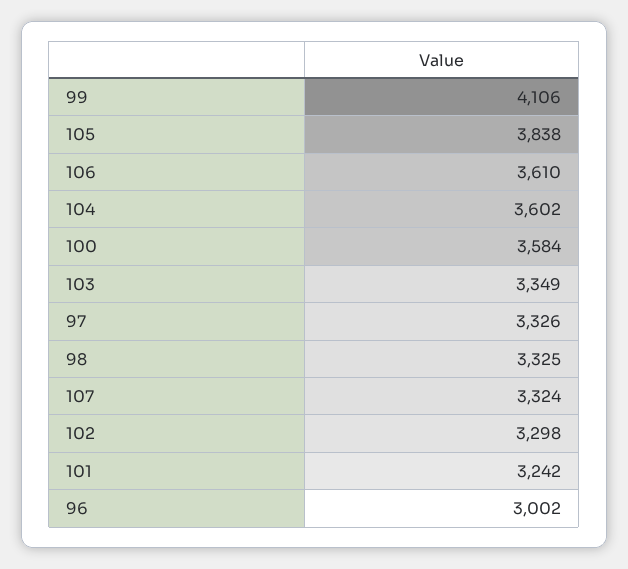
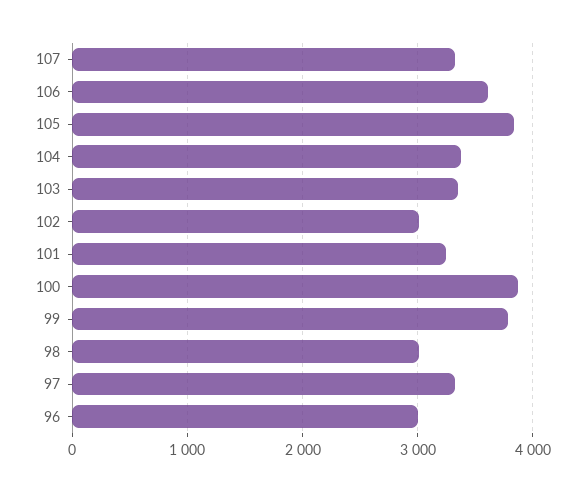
99: 4106 -> 3800
104: 3602 -> 3400
100: 3584 -> 3900
98: 3325 -> 3000
102: 3298 -> 3000

